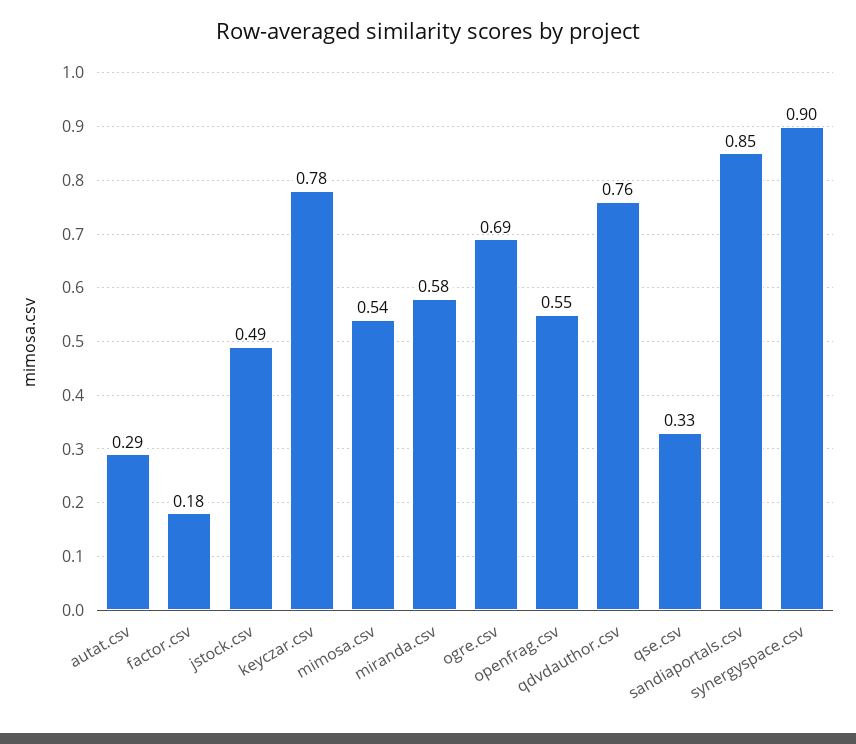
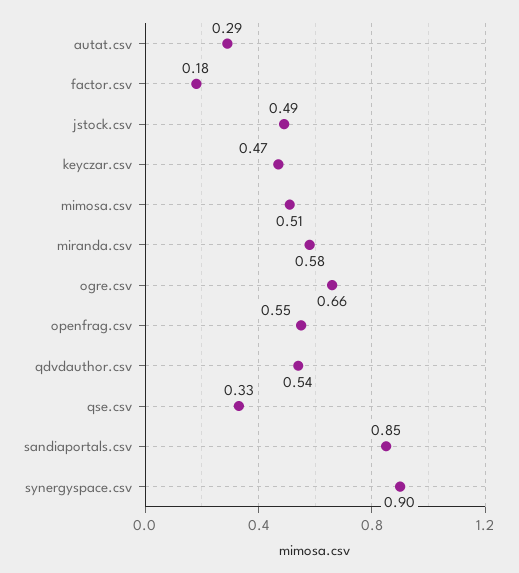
keyczar.csv: 0.78 -> 0.47
mimosa.csv: 0.54 -> 0.51
ogre.csv: 0.69 -> 0.66
qdvdauthor.csv: 0.76 -> 0.54

